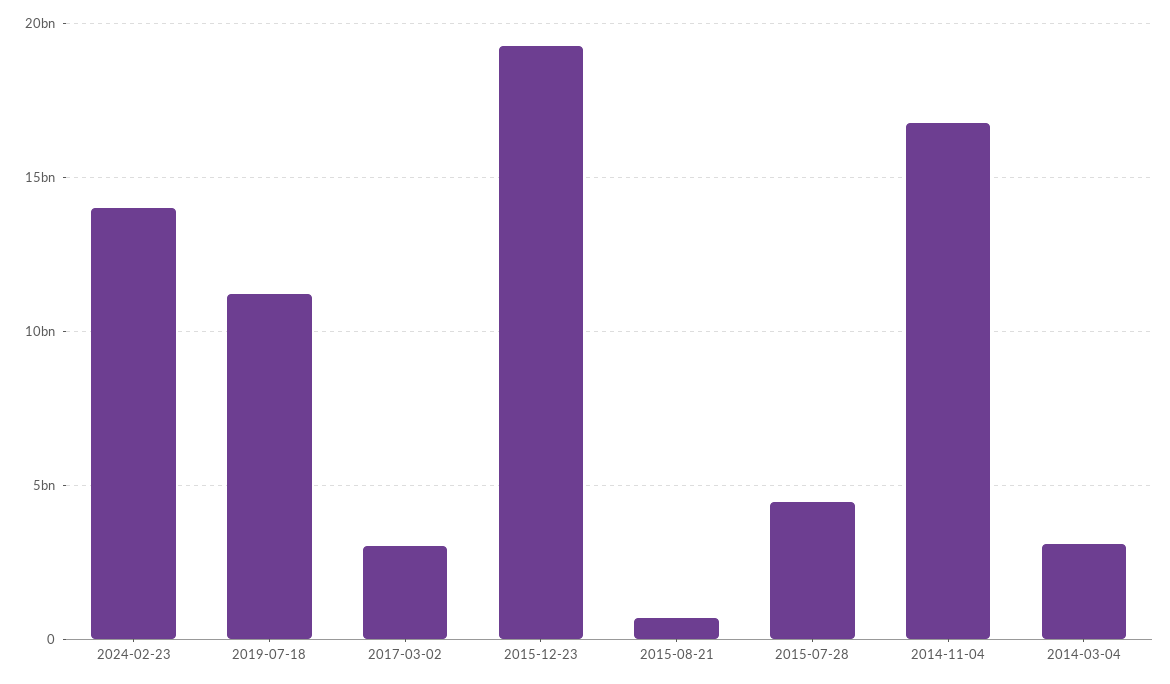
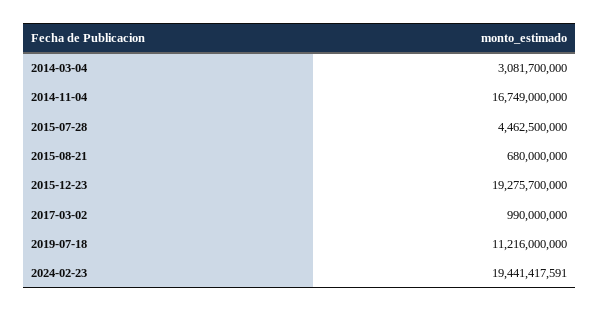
2024-02-23: 14000000000 -> 19441417591
2017-03-02: 3000000000 -> 990000000

